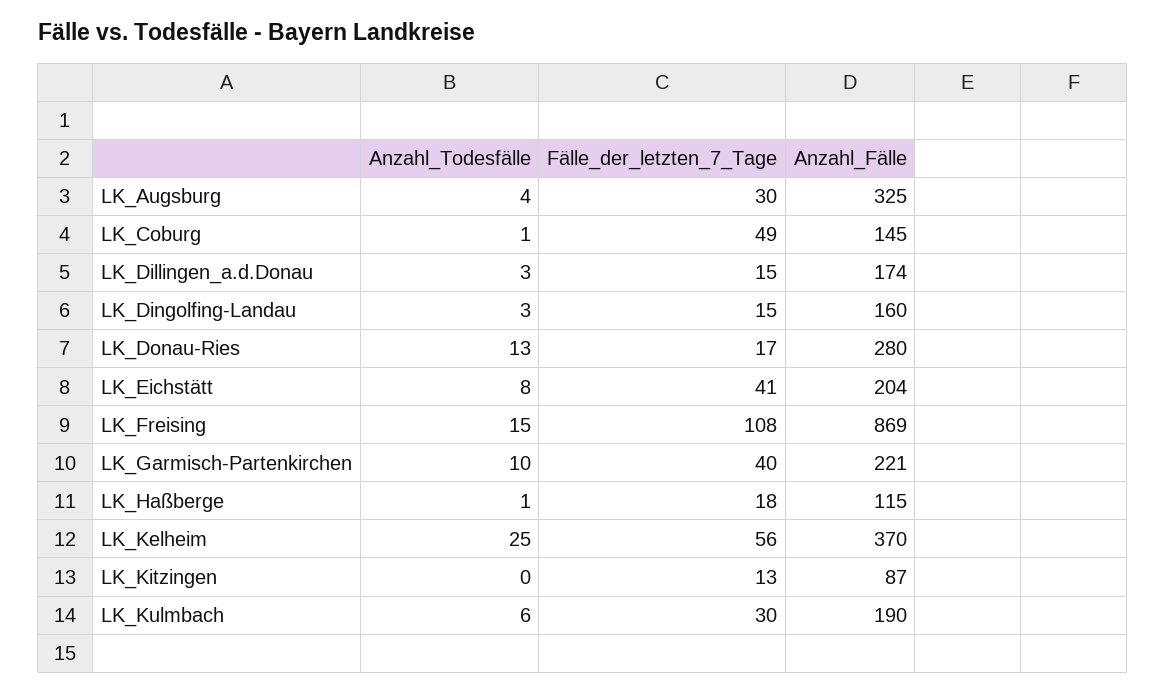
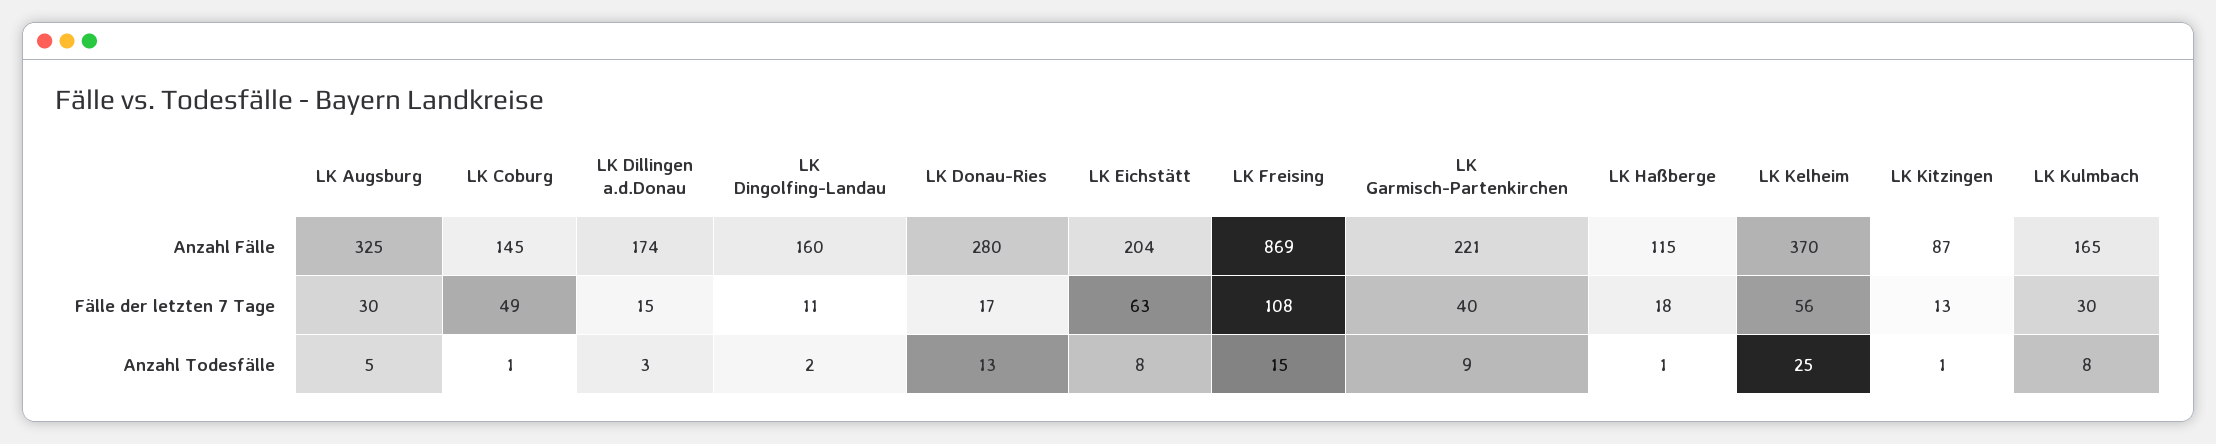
Anzahl_Todesfälle, LK_Augsburg: 4 -> 5
Anzahl_Todesfälle, LK_Dingolfing-Landau: 3 -> 2
Fälle_der_letzten_7_Tage, LK_Dingolfing-Landau: 15 -> 11
Fälle_der_letzten_7_Tage, LK_Eichstätt: 41 -> 63
Anzahl_Todesfälle, LK_Garmisch-Partenkirchen: 10 -> 9
Anzahl_Todesfälle, LK_Kitzingen: 0 -> 1
Anzahl_Todesfälle, LK_Kulmbach: 6 -> 8
Anzahl_Fälle, LK_Kulmbach: 190 -> 165

